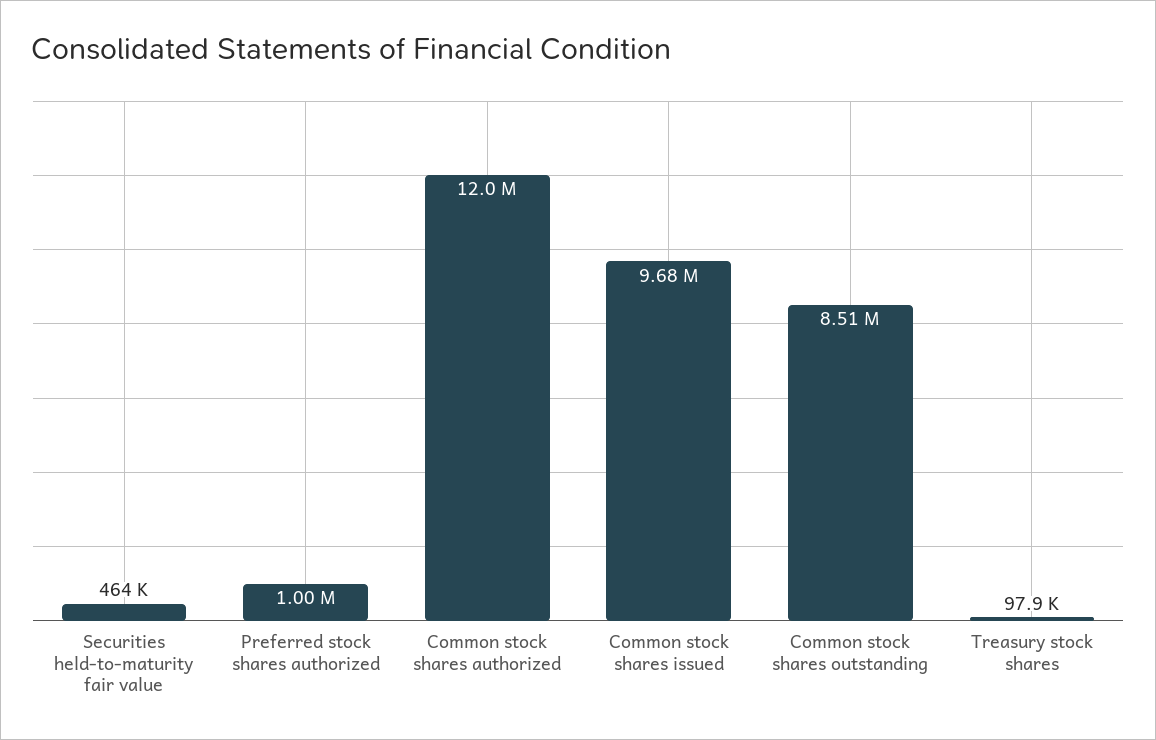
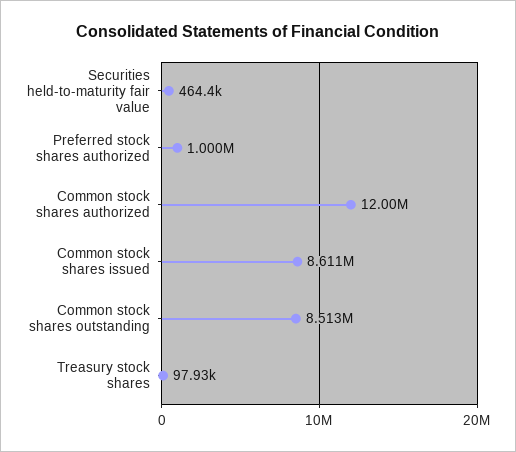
Common stock shares issued: 9680000 -> 8611000

